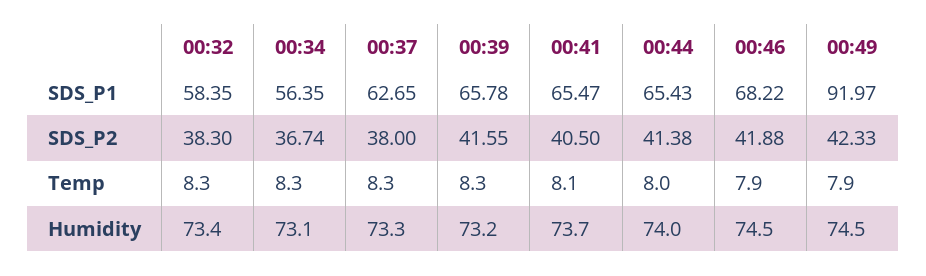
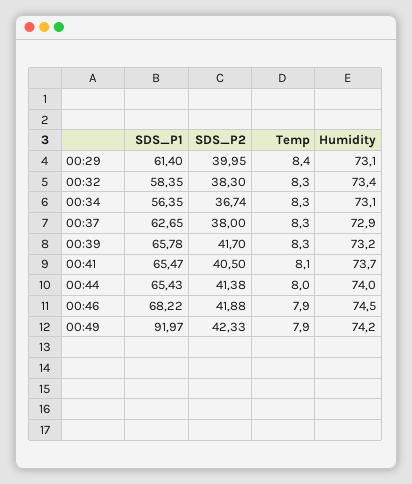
00:39, SDS_P2: 41.55 -> 41.7
00:37, Humidity: 73.3 -> 72.9
00:49, Humidity: 74.5 -> 74.2
00:29, SDS_P1: none -> 61.4
00:29, SDS_P2: none -> 39.95
00:29, Temp: none -> 8.4
00:29, Humidity: none -> 73.1

